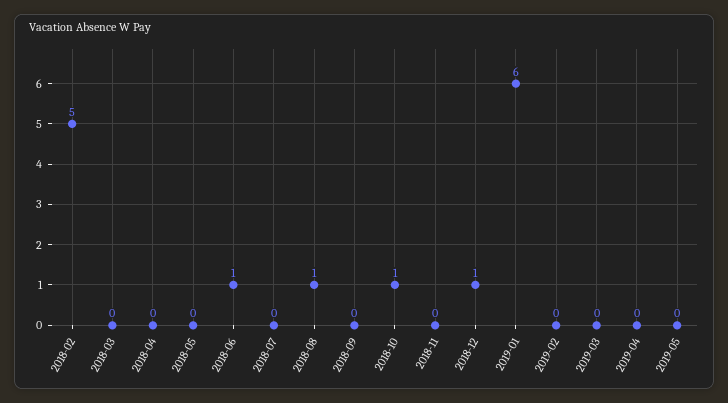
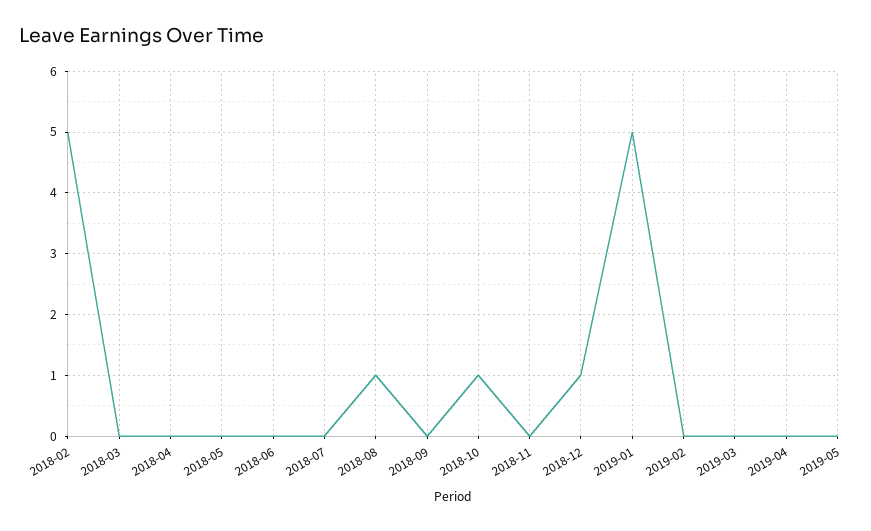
2018-06: 1 -> 0
2019-01: 6 -> 5

